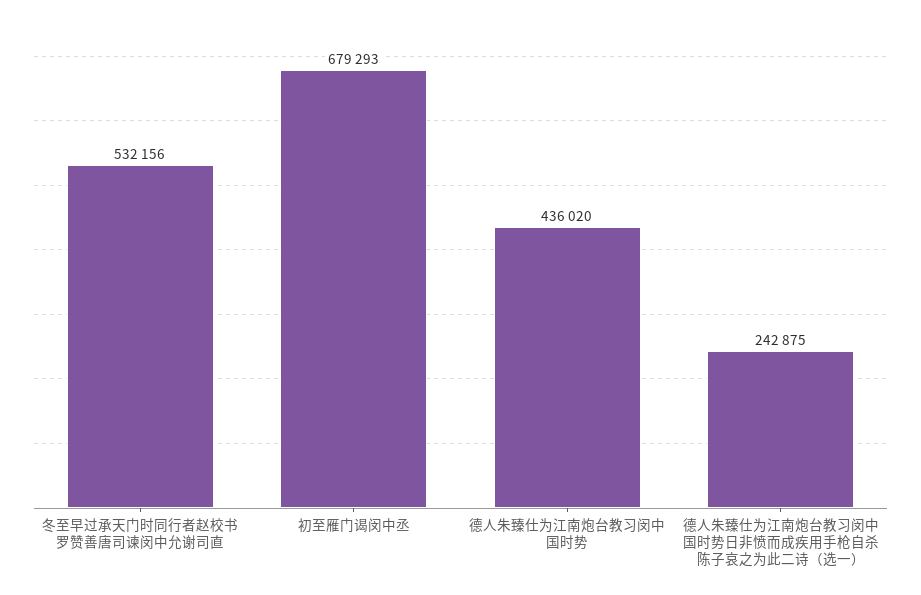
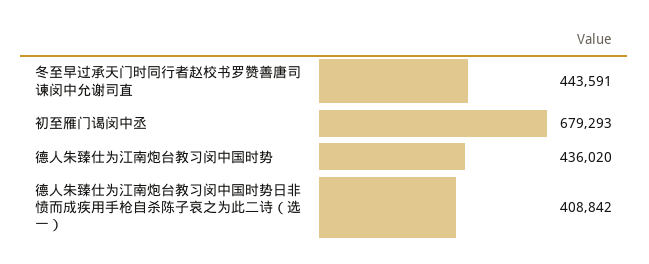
冬至早过承天门时同行者赵校书罗赞善唐司谏闵中允谢司直: 532156 -> 443591
德人朱臻仕为江南炮台教习闵中国时势日非愤而成疾用手枪自杀陈子哀之为此二诗（选一）: 242875 -> 408842

